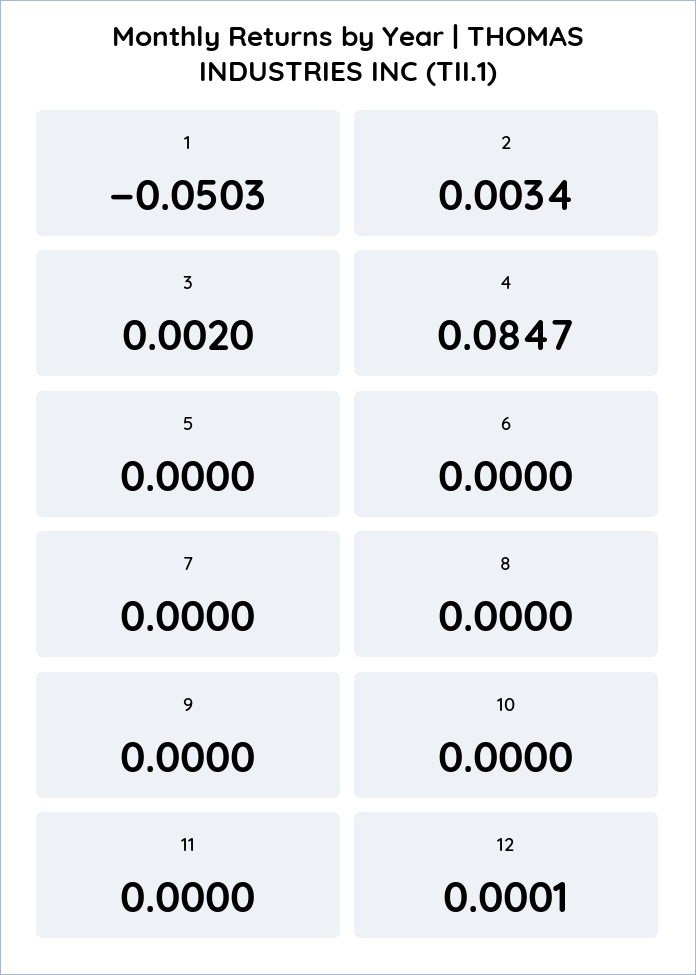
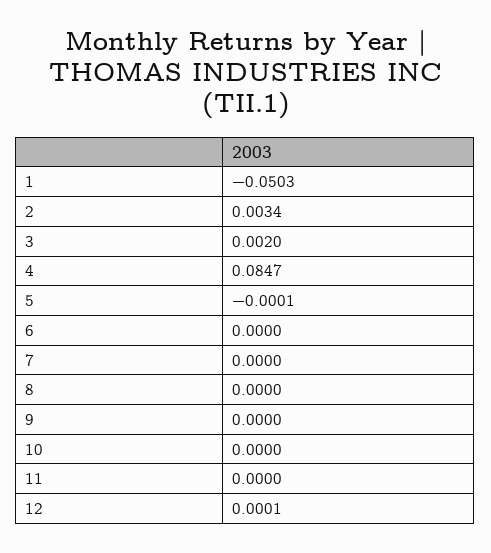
5: 0 -> -0.0001

